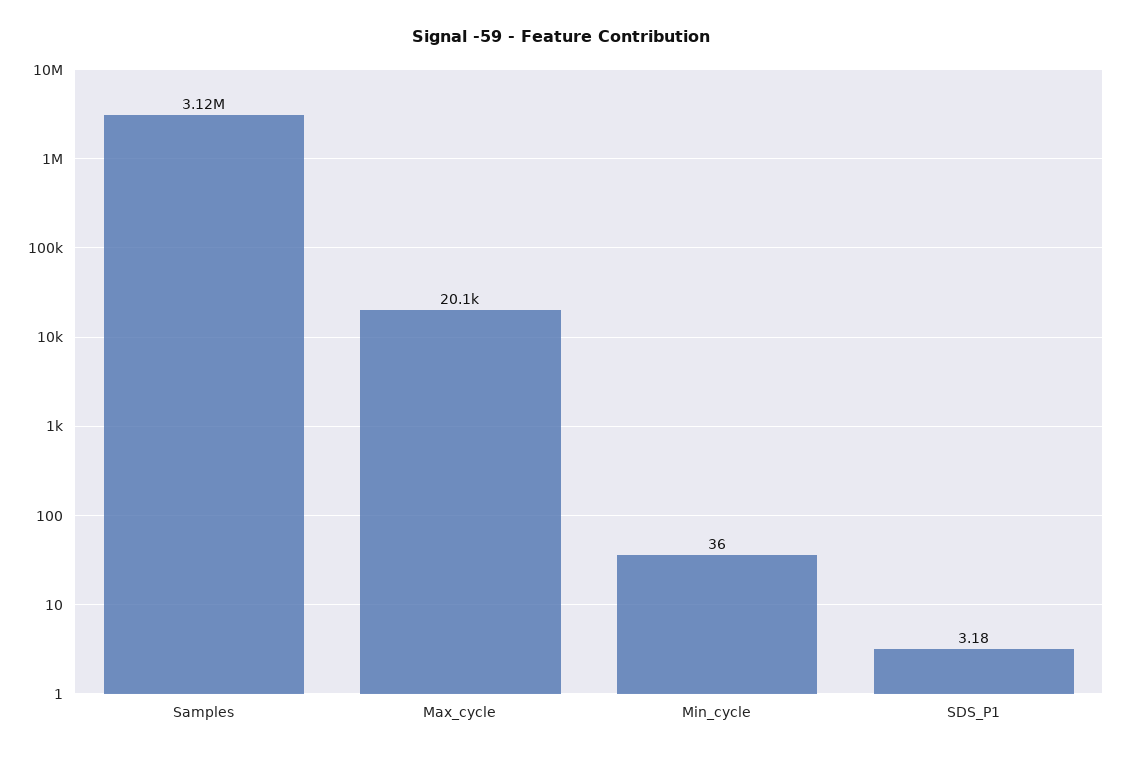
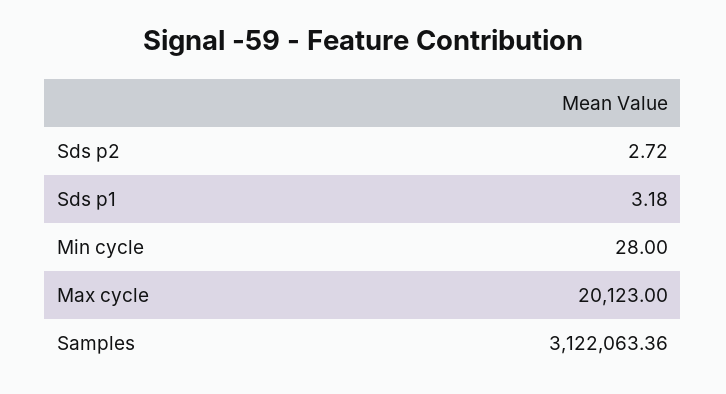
Min_cycle: 36 -> 28
Sds p2: none -> 2.72

